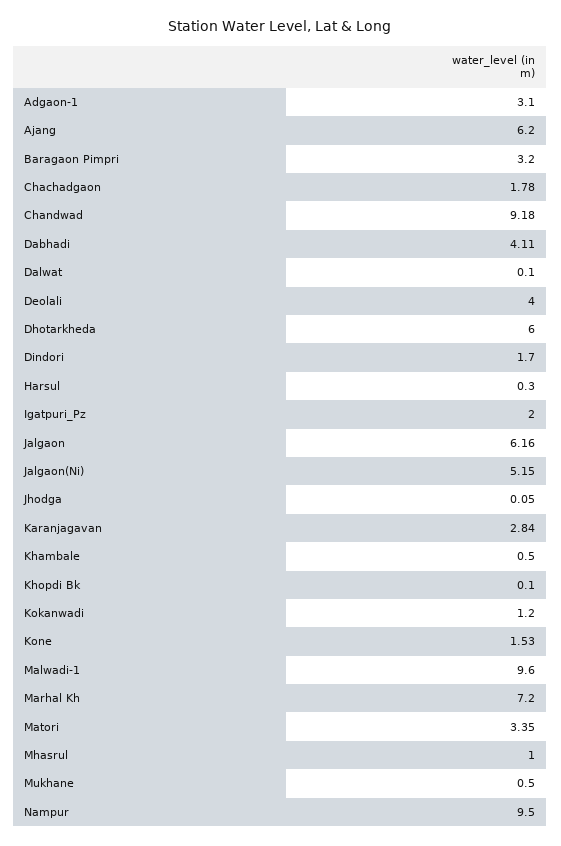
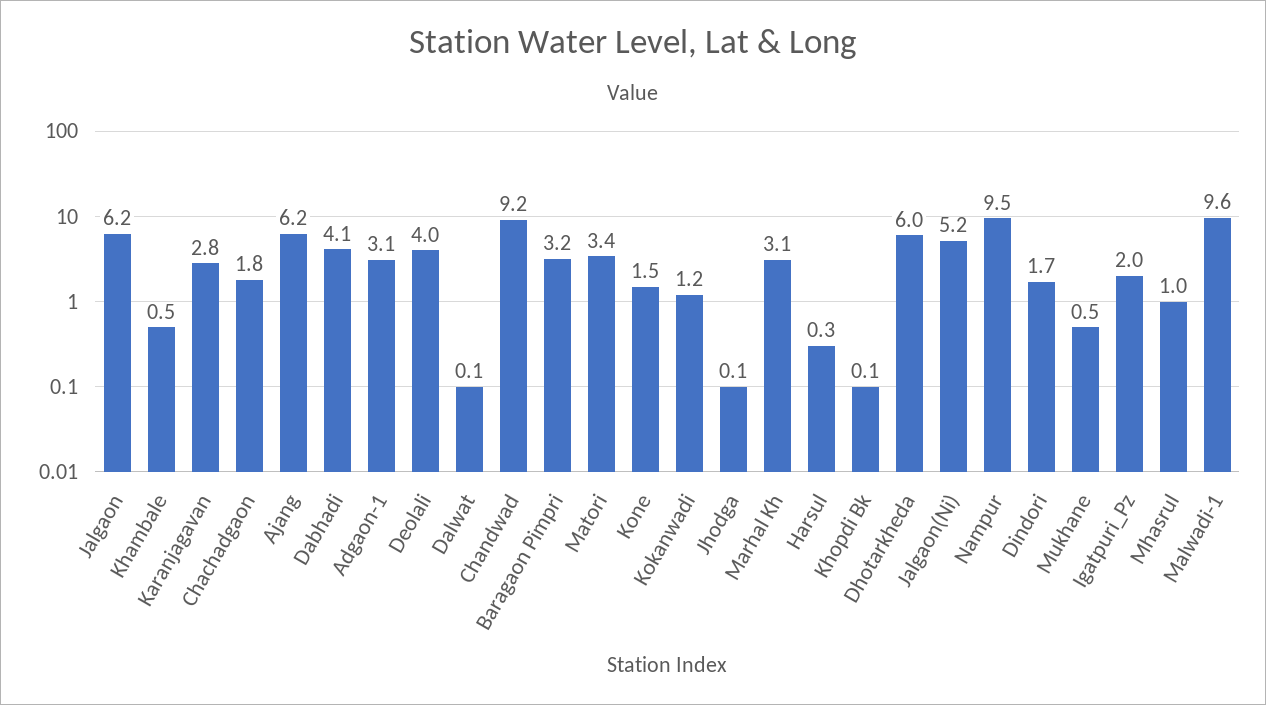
Marhal Kh: 7.2 -> 3.1

